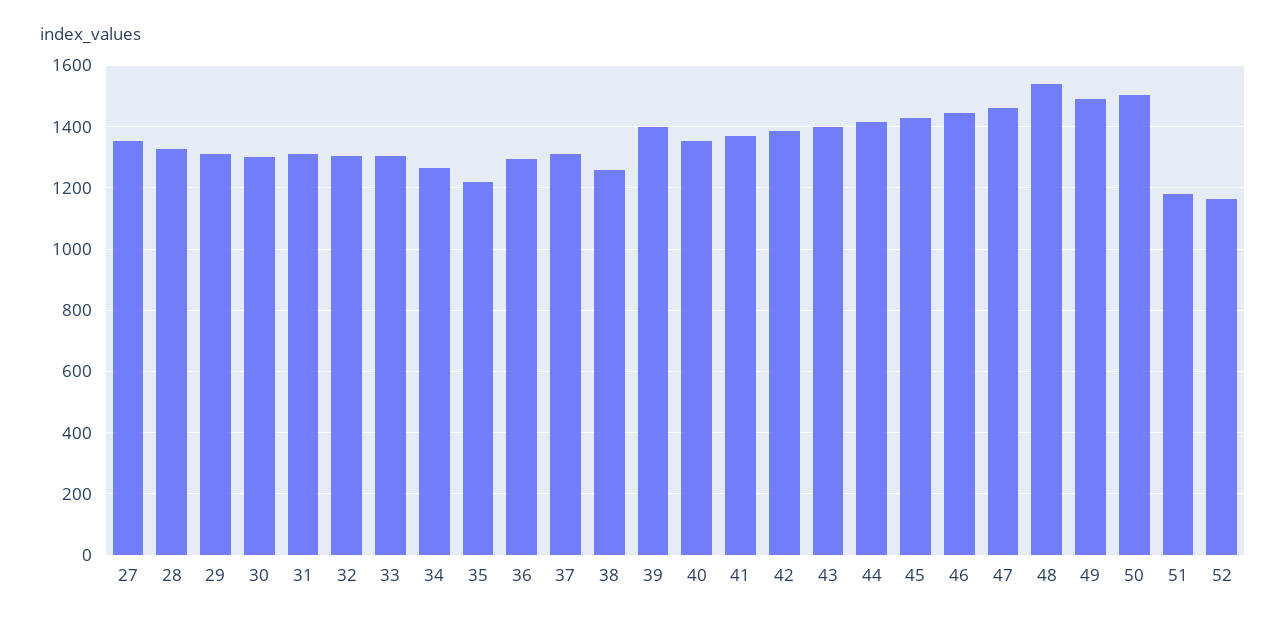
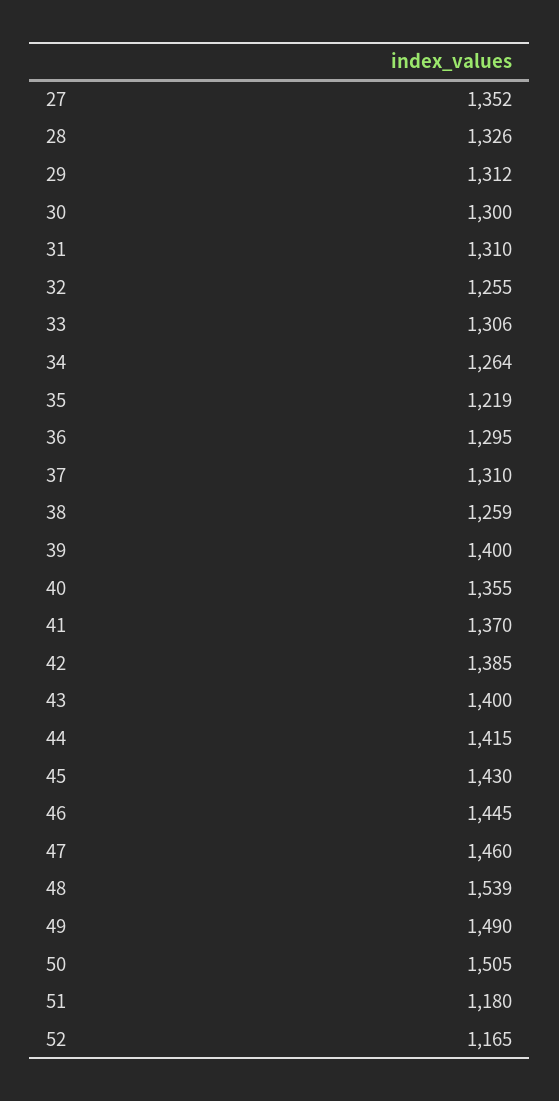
32: 1300 -> 1255

